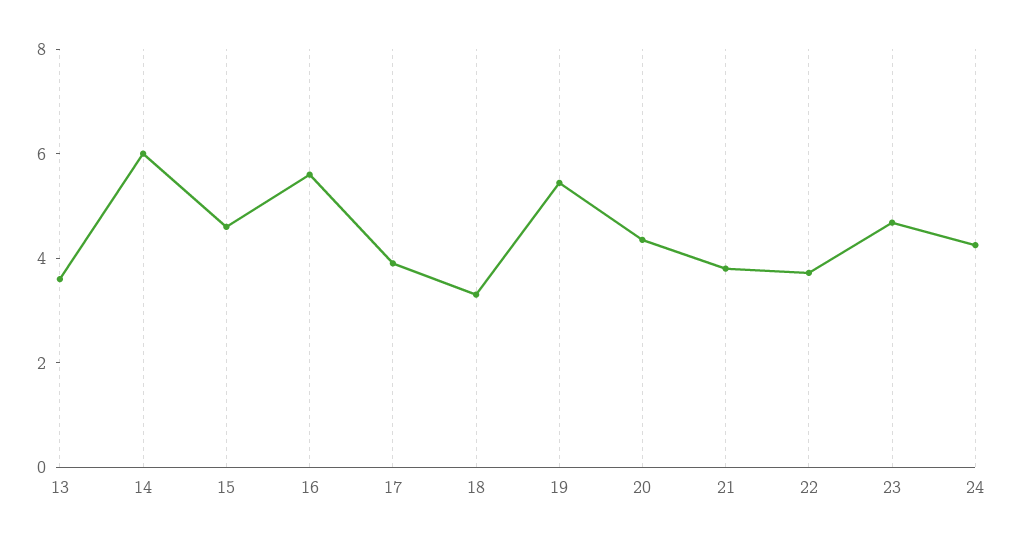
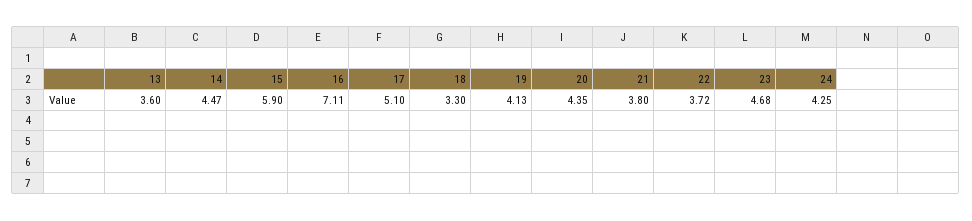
14: 6 -> 4.47
15: 4.5 -> 5.9
16: 5.5 -> 7.11
17: 4 -> 5.1
19: 5.5 -> 4.13

